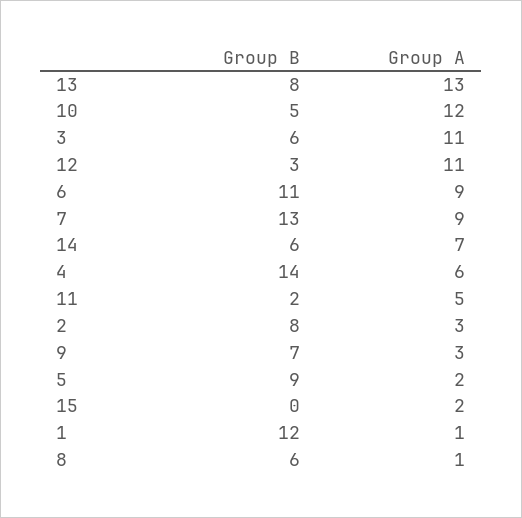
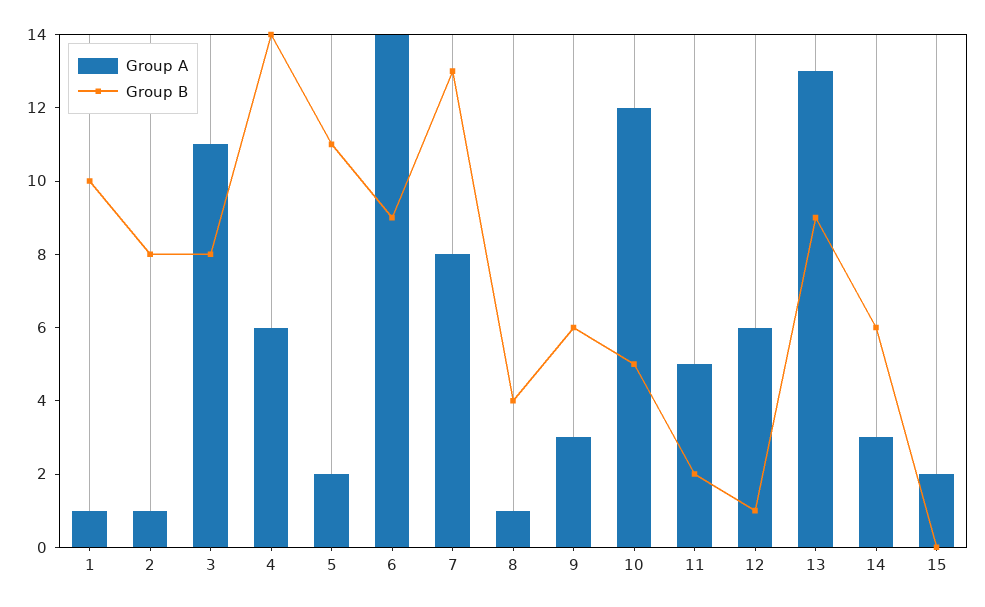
Group B, 13: 8 -> 9
Group B, 3: 6 -> 8
Group B, 12: 3 -> 1
Group A, 12: 11 -> 6
Group B, 6: 11 -> 9
Group A, 6: 9 -> 14
Group A, 7: 9 -> 8
Group A, 14: 7 -> 3
Group A, 2: 3 -> 1
Group B, 9: 7 -> 6
Group B, 5: 9 -> 11
Group B, 1: 12 -> 10
Group B, 8: 6 -> 4

